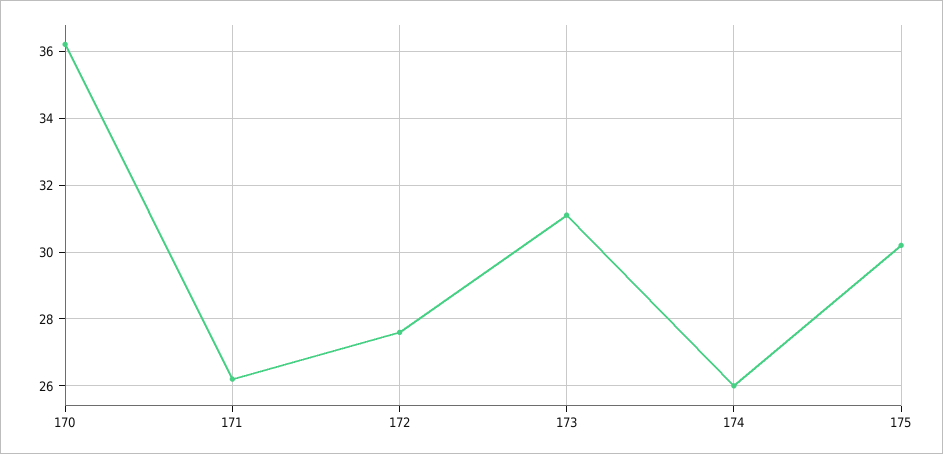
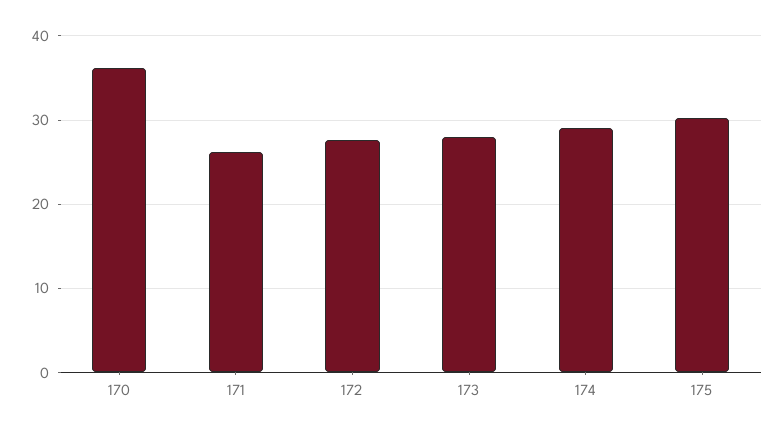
173: 31 -> 28
174: 26 -> 29

